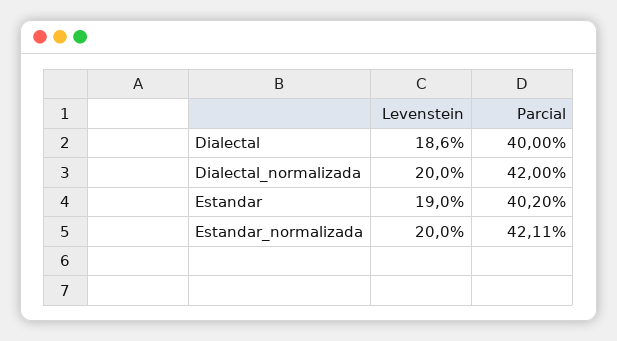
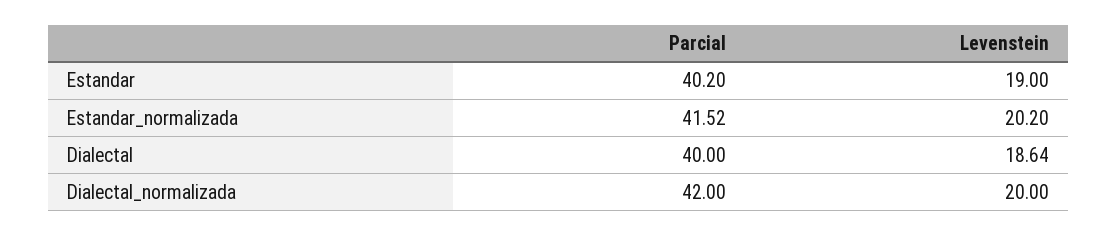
Levenstein, Dialectal: 18.6 -> 18.64
Levenstein, Estandar_normalizada: 20 -> 20.2
Parcial, Estandar_normalizada: 42.11 -> 41.52

